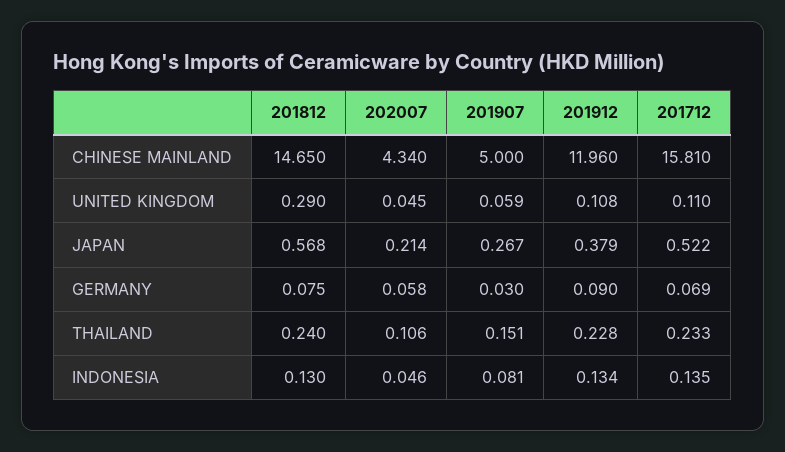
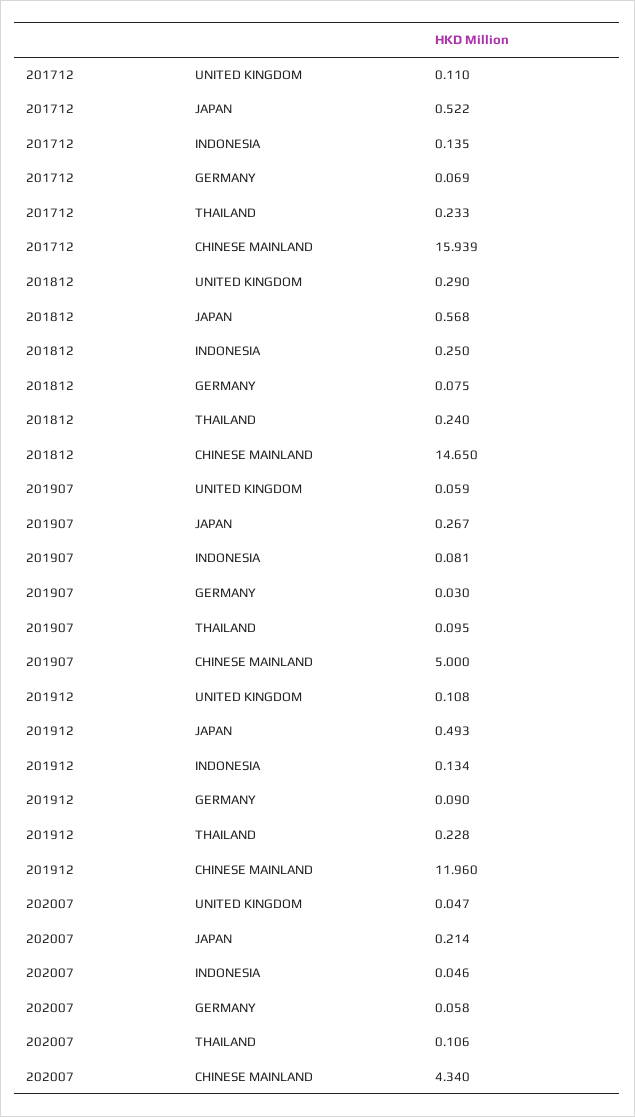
201712, CHINESE MAINLAND: 15.81 -> 15.939
202007, UNITED KINGDOM: 0.045 -> 0.047
201912, JAPAN: 0.379 -> 0.493
201907, THAILAND: 0.151 -> 0.095
201812, INDONESIA: 0.13 -> 0.25

